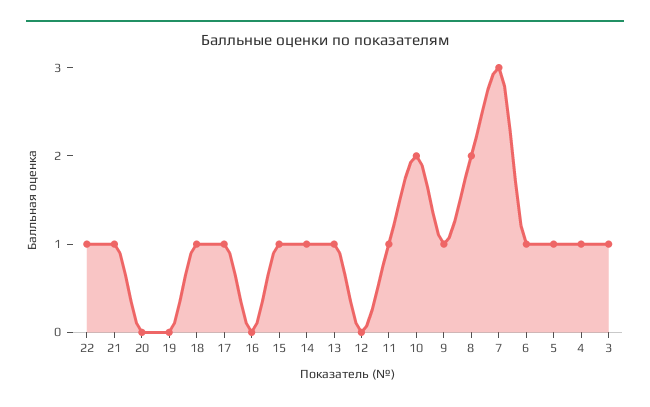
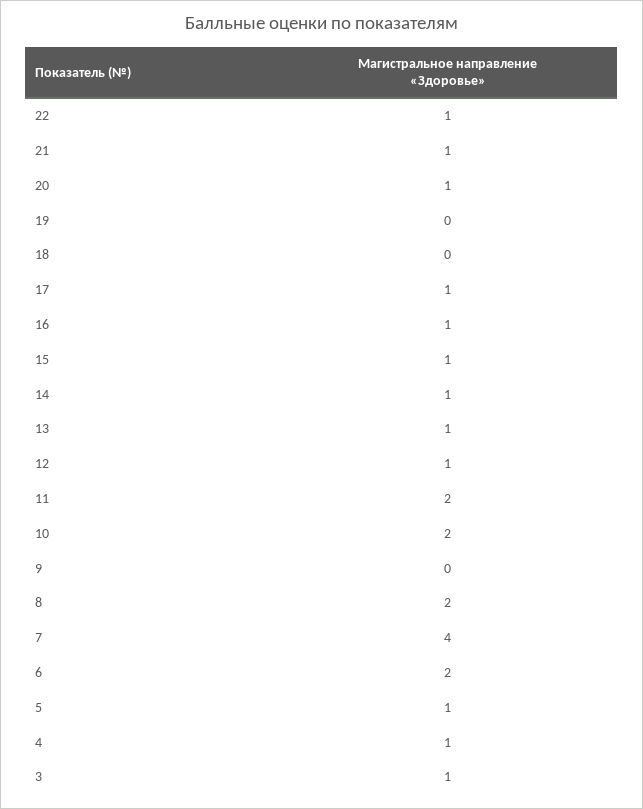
20: 0 -> 1
18: 1 -> 0
16: 0 -> 1
12: 0 -> 1
11: 1 -> 2
9: 1 -> 0
7: 3 -> 4
6: 1 -> 2

